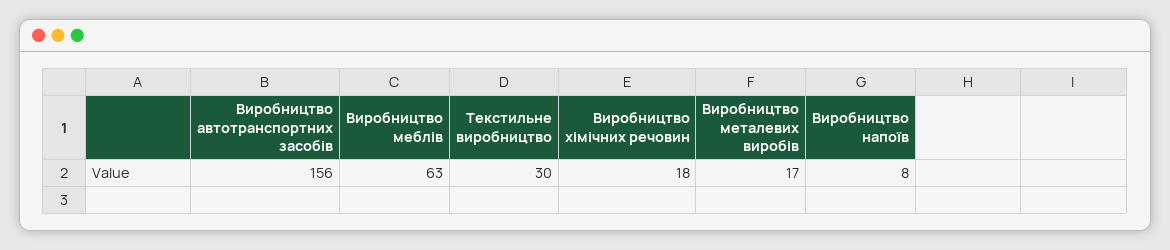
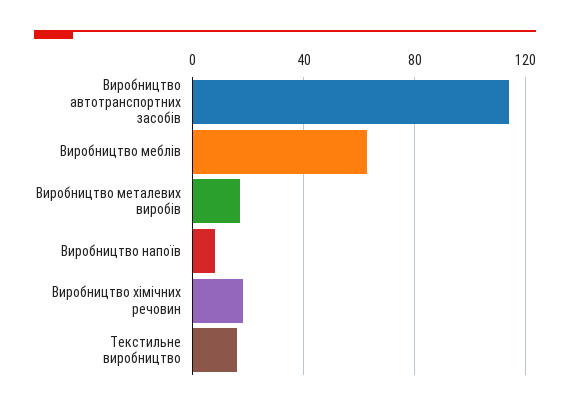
Виробництво автотранспортних засобів: 156 -> 115
Текстильне виробництво: 30 -> 15

